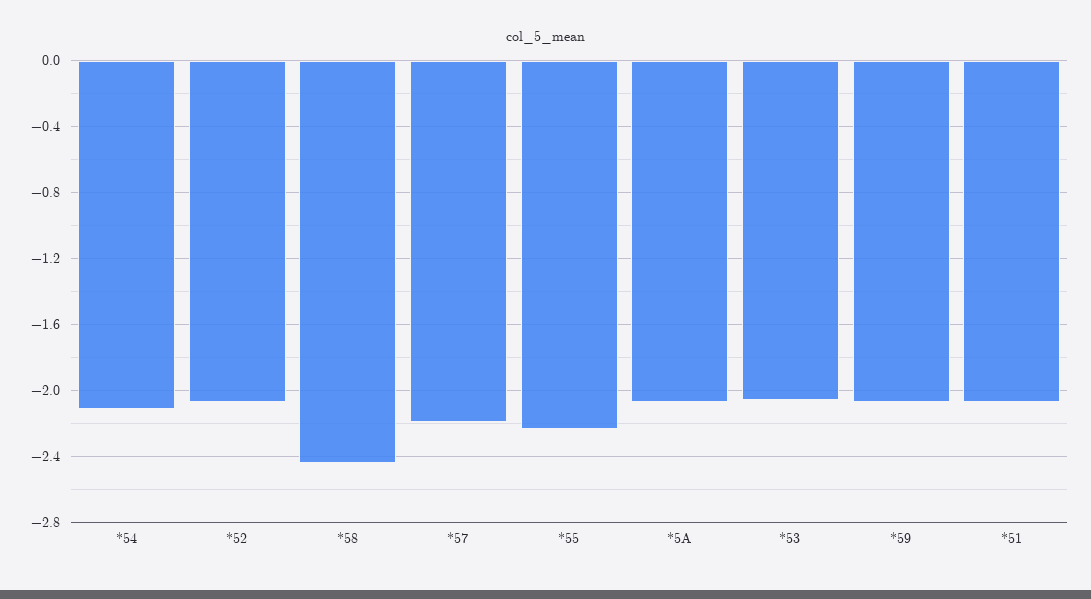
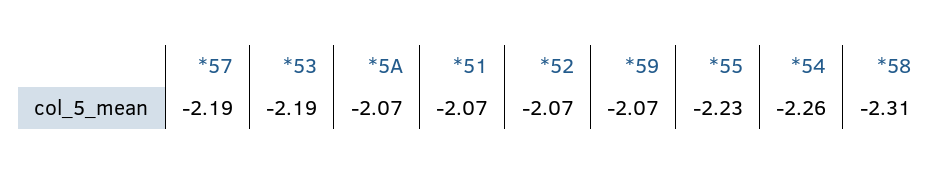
*54: -2.1 -> -2.26
*58: -2.45 -> -2.31
*53: -2.05 -> -2.19

